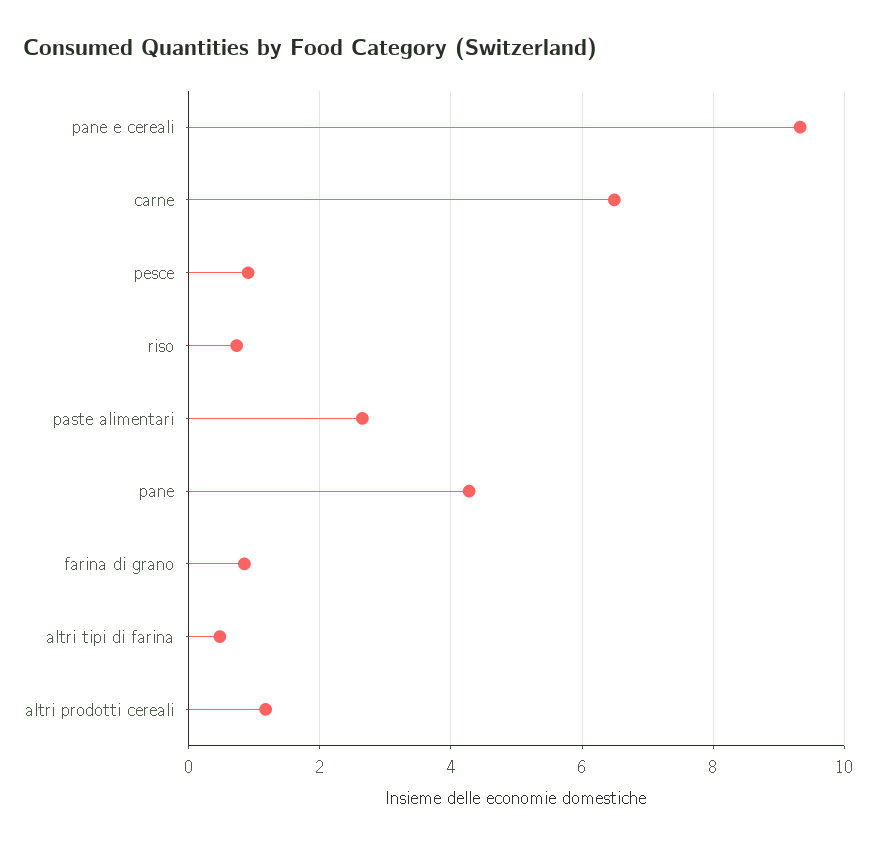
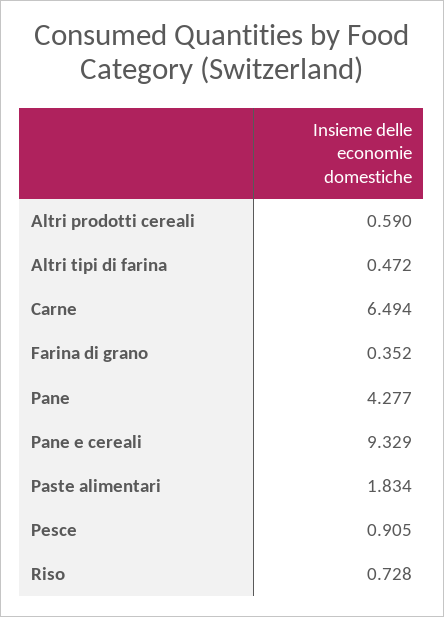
paste alimentari: 2.6 -> 1.834
farina di grano: 0.8 -> 0.352
altri prodotti cereali: 1.2 -> 0.59

